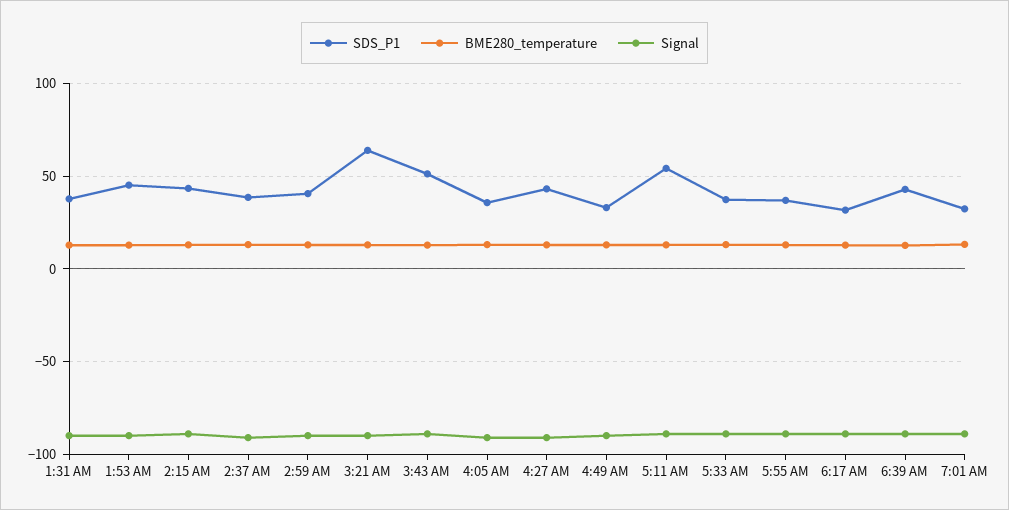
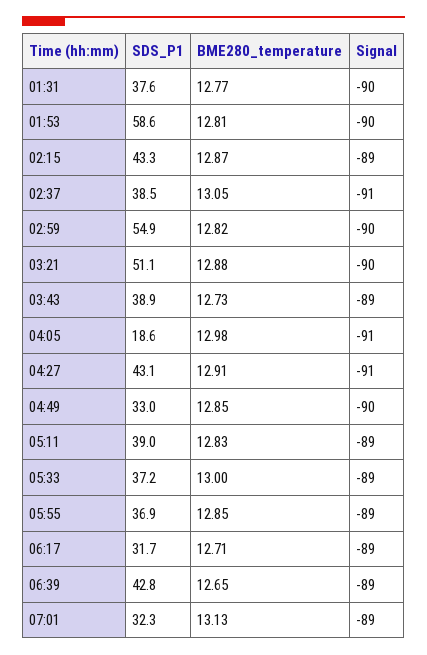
SDS_P1, 1:53 AM: 45 -> 58.6
SDS_P1, 2:59 AM: 40 -> 54.9
SDS_P1, 3:21 AM: 65 -> 51.1
SDS_P1, 3:43 AM: 50 -> 38.9
SDS_P1, 4:05 AM: 35 -> 18.6
SDS_P1, 5:11 AM: 55 -> 39

